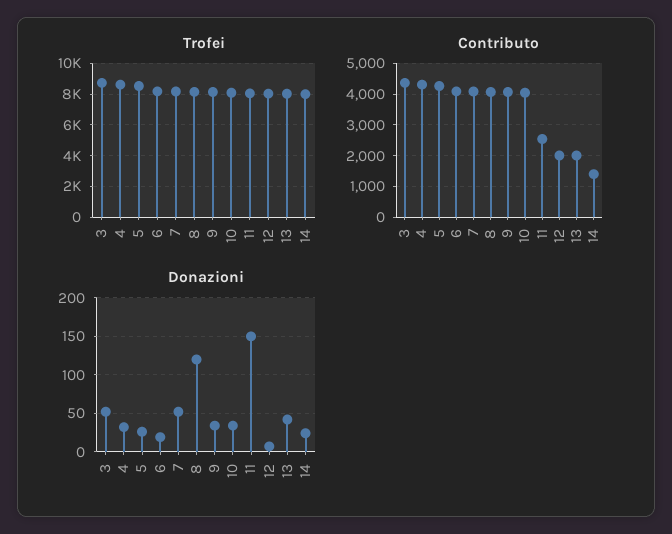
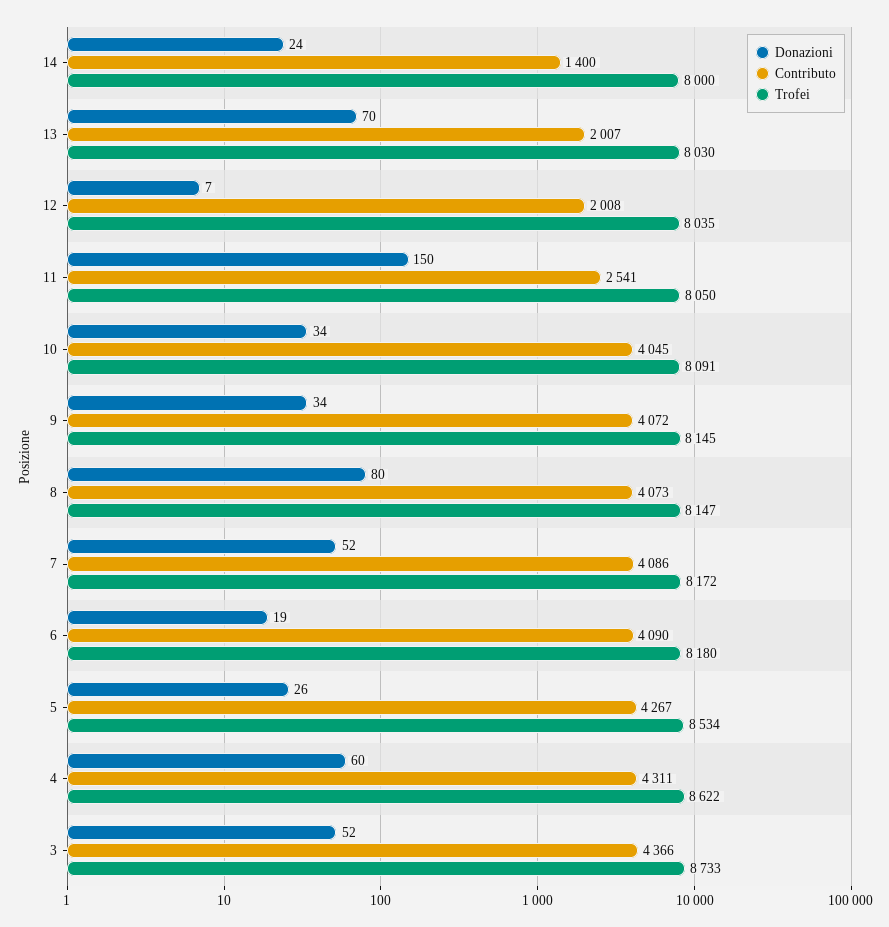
Donazioni, 4: 30 -> 60
Donazioni, 8: 120 -> 80
Donazioni, 13: 40 -> 70

